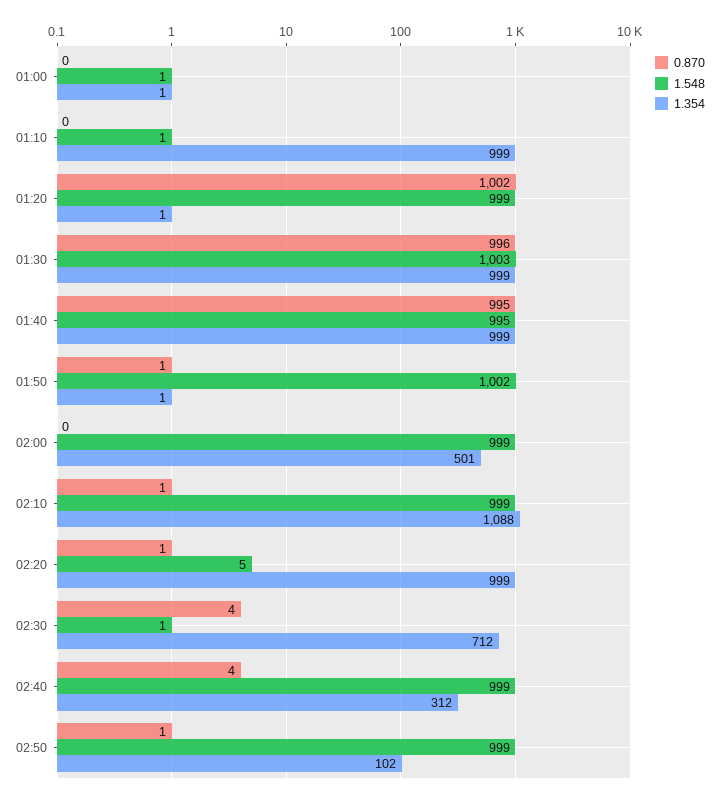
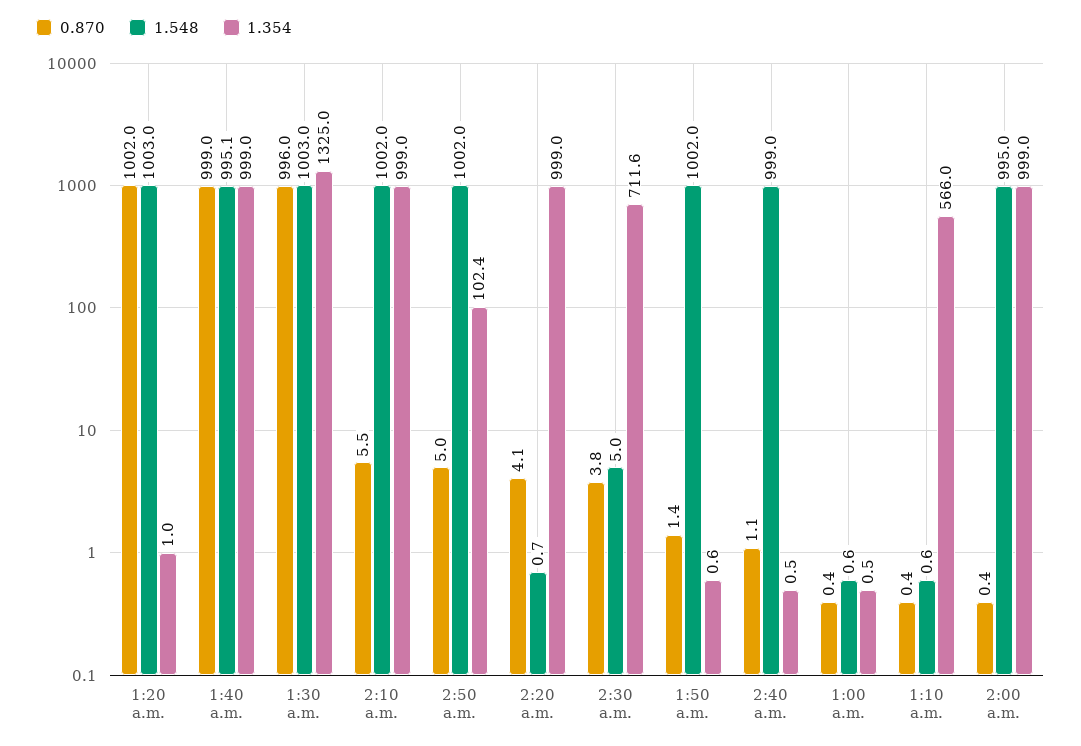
1.354, 01:10: 999 -> 566
1.548, 01:20: 999 -> 1003
1.354, 01:30: 999 -> 1325
0.870, 01:40: 995 -> 999
1.548, 02:00: 999 -> 995
1.354, 02:00: 501 -> 999
0.870, 02:10: 1 -> 5.5
1.548, 02:10: 999 -> 1002
1.354, 02:10: 1088 -> 999
0.870, 02:20: 1 -> 4.1
1.548, 02:20: 5 -> 0.7
1.548, 02:30: 1 -> 5
0.870, 02:40: 4 -> 1.1
1.354, 02:40: 312 -> 0.5
0.870, 02:50: 1 -> 5
1.548, 02:50: 999 -> 1002

